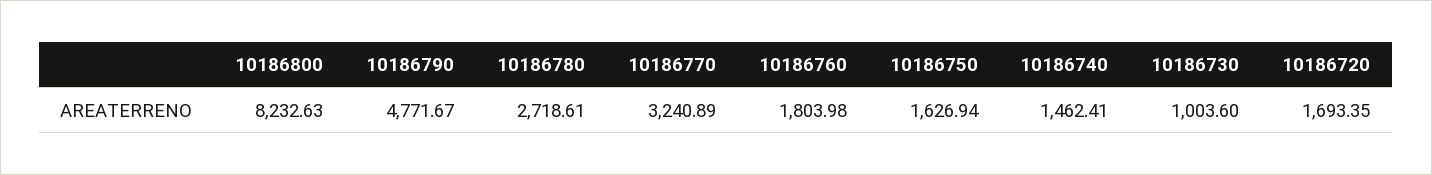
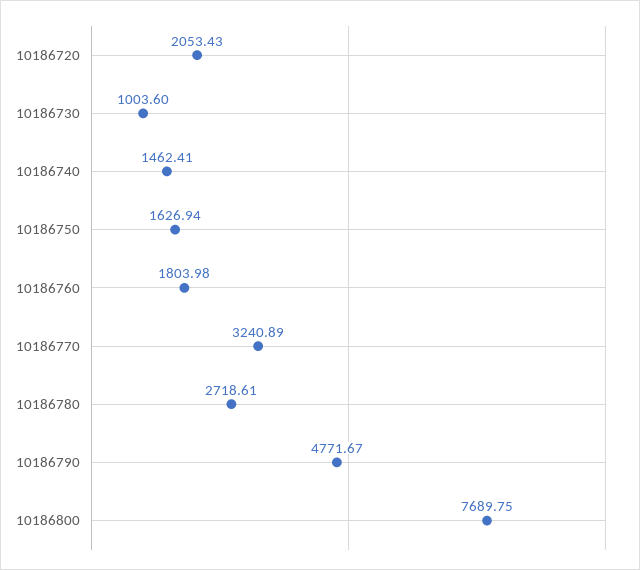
10186800: 8232.63 -> 7689.75
10186720: 1693.35 -> 2053.43

